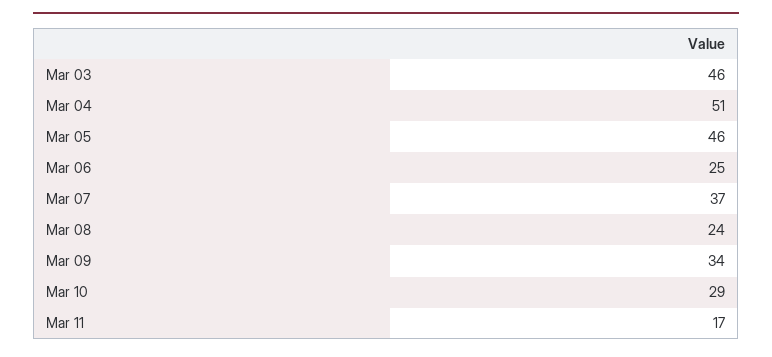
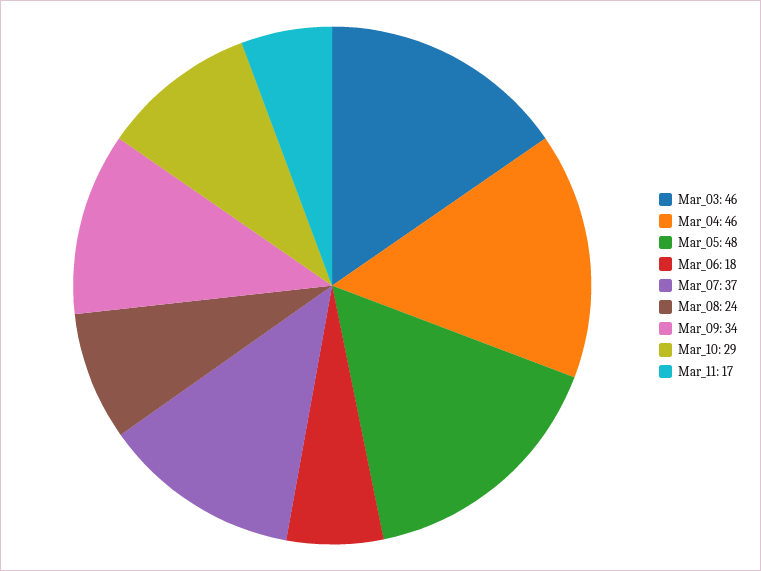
Mar 04: 51 -> 46
Mar 05: 46 -> 48
Mar 06: 25 -> 18

